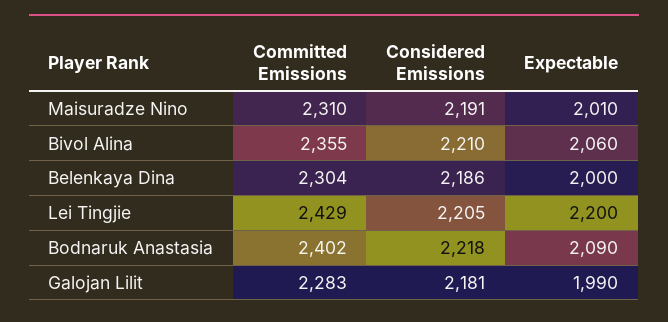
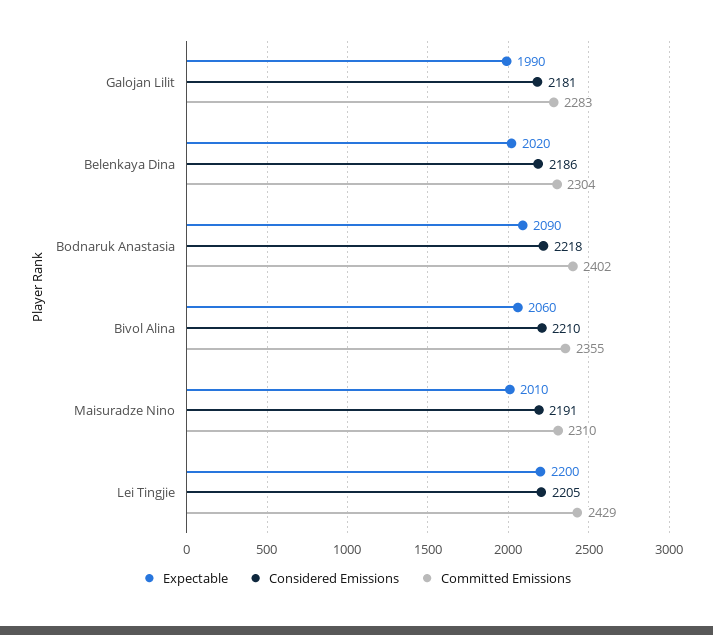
Expectable, Belenkaya Dina: 2000 -> 2020

